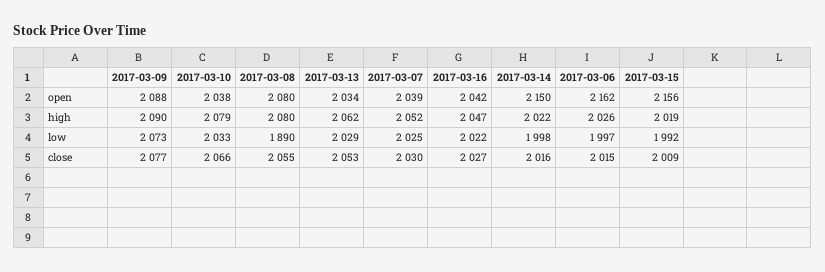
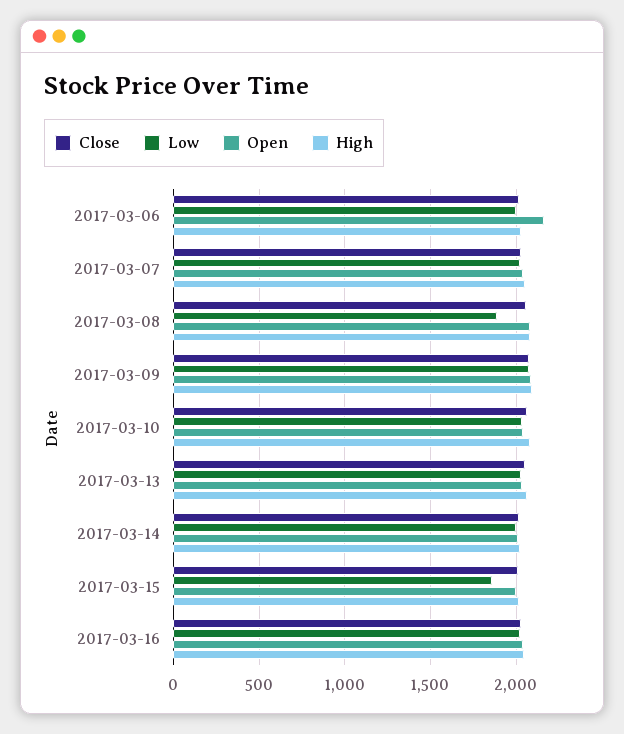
open, 2017-03-14: 2150 -> 2000
open, 2017-03-15: 2156 -> 2000
low, 2017-03-15: 1992 -> 1850

